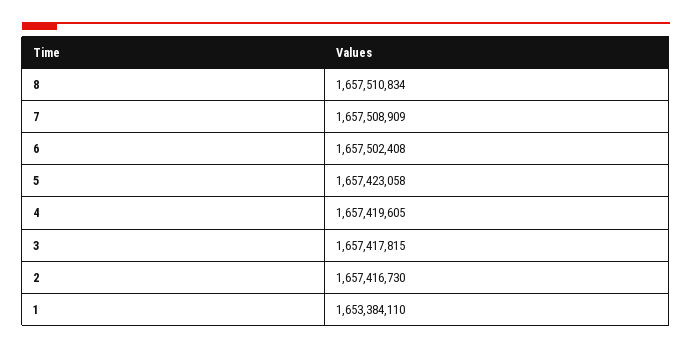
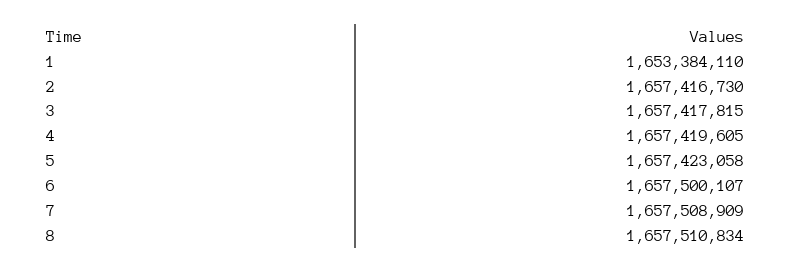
6: 1657502408 -> 1657500107

